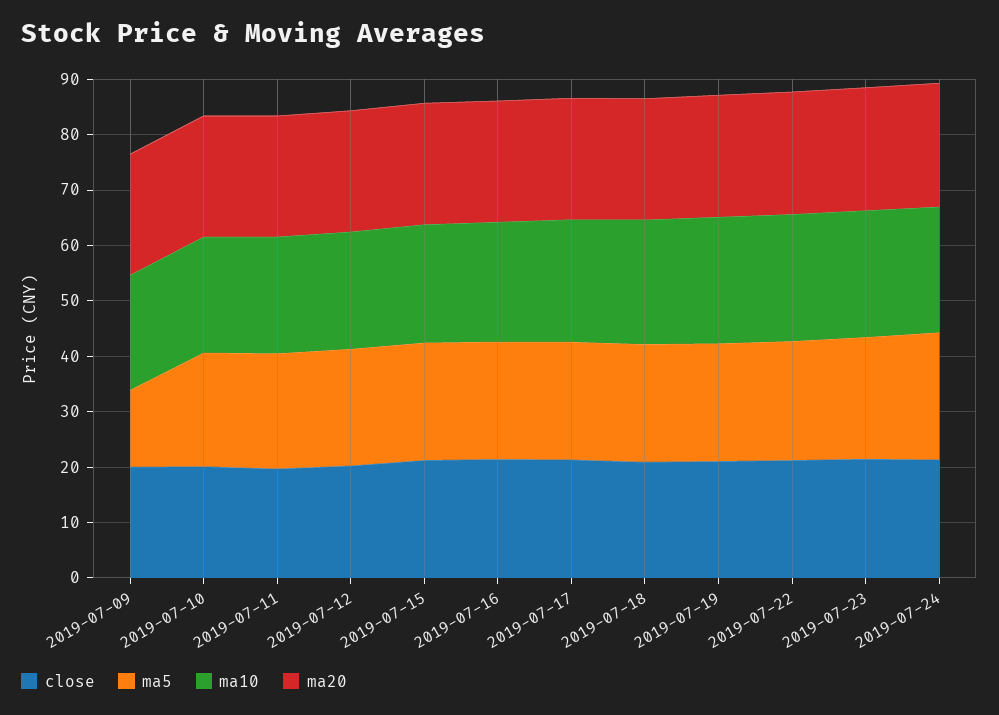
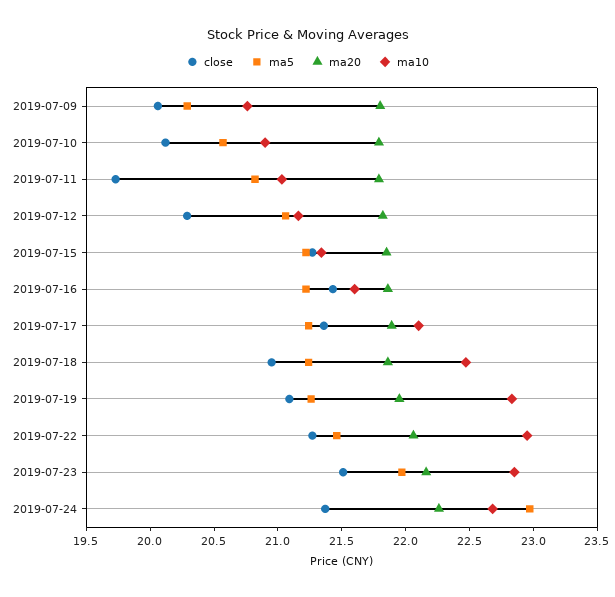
ma5, 2019-07-09: 14 -> 20.3

